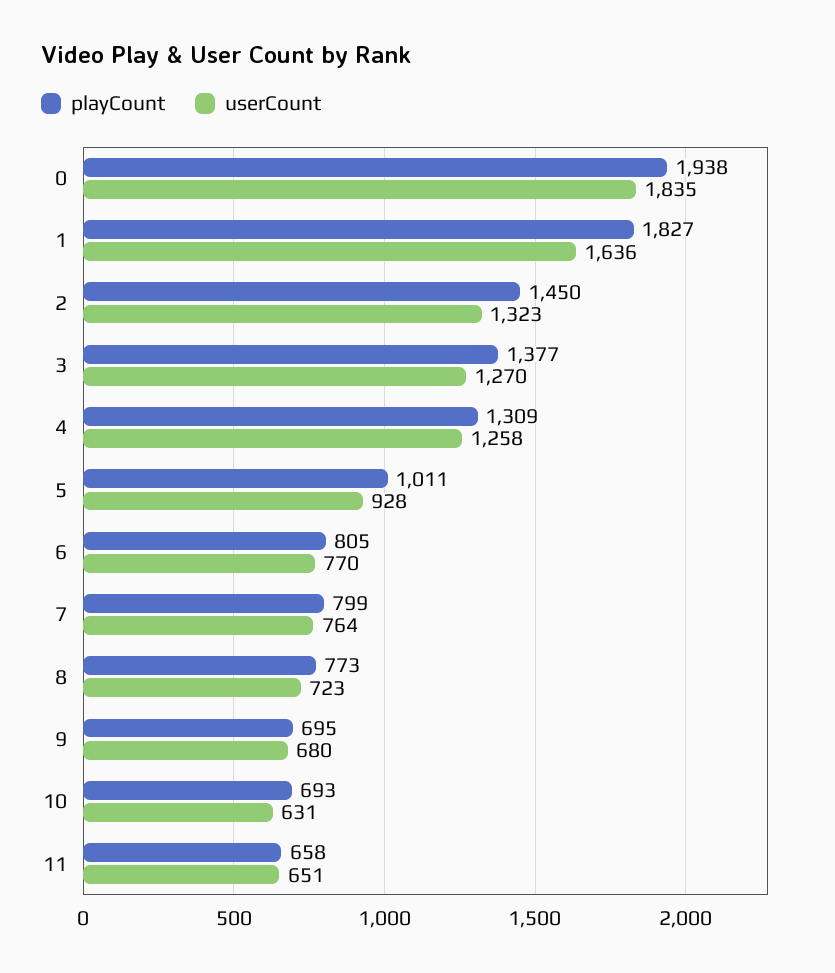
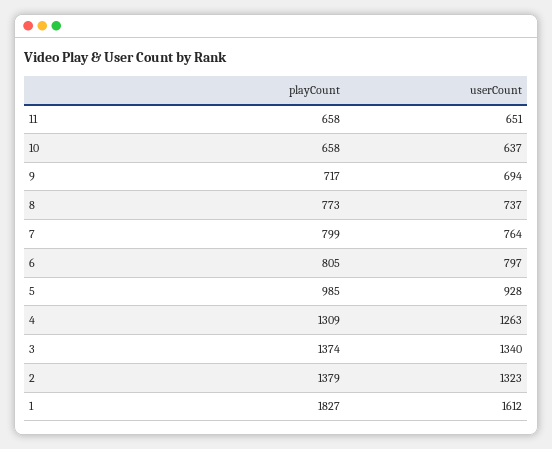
playCount, 0: 1938 -> none
userCount, 0: 1835 -> none
userCount, 1: 1636 -> 1612
playCount, 2: 1450 -> 1379
playCount, 3: 1377 -> 1374
userCount, 3: 1270 -> 1340
userCount, 4: 1258 -> 1263
playCount, 5: 1011 -> 985
userCount, 6: 770 -> 797
userCount, 8: 723 -> 737
playCount, 9: 695 -> 717
userCount, 9: 680 -> 694
playCount, 10: 693 -> 658
userCount, 10: 631 -> 637

